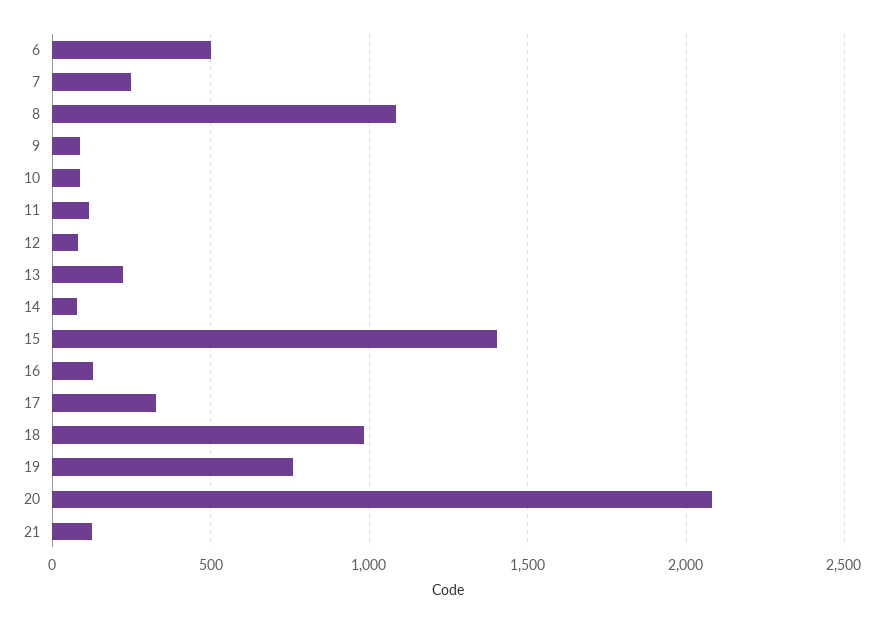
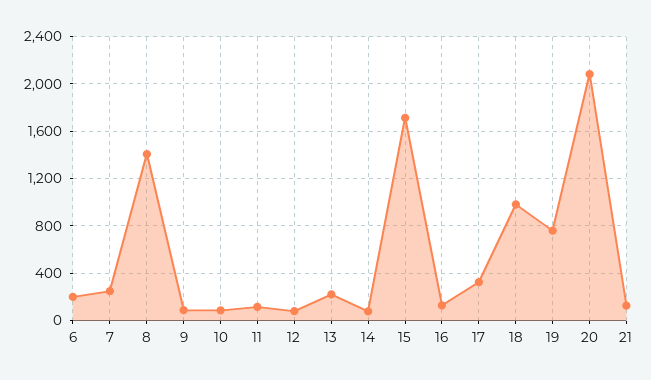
6: 500 -> 200
8: 1100 -> 1400
15: 1400 -> 1700

